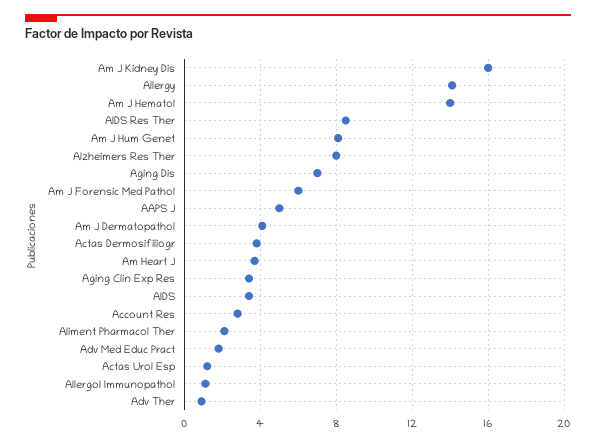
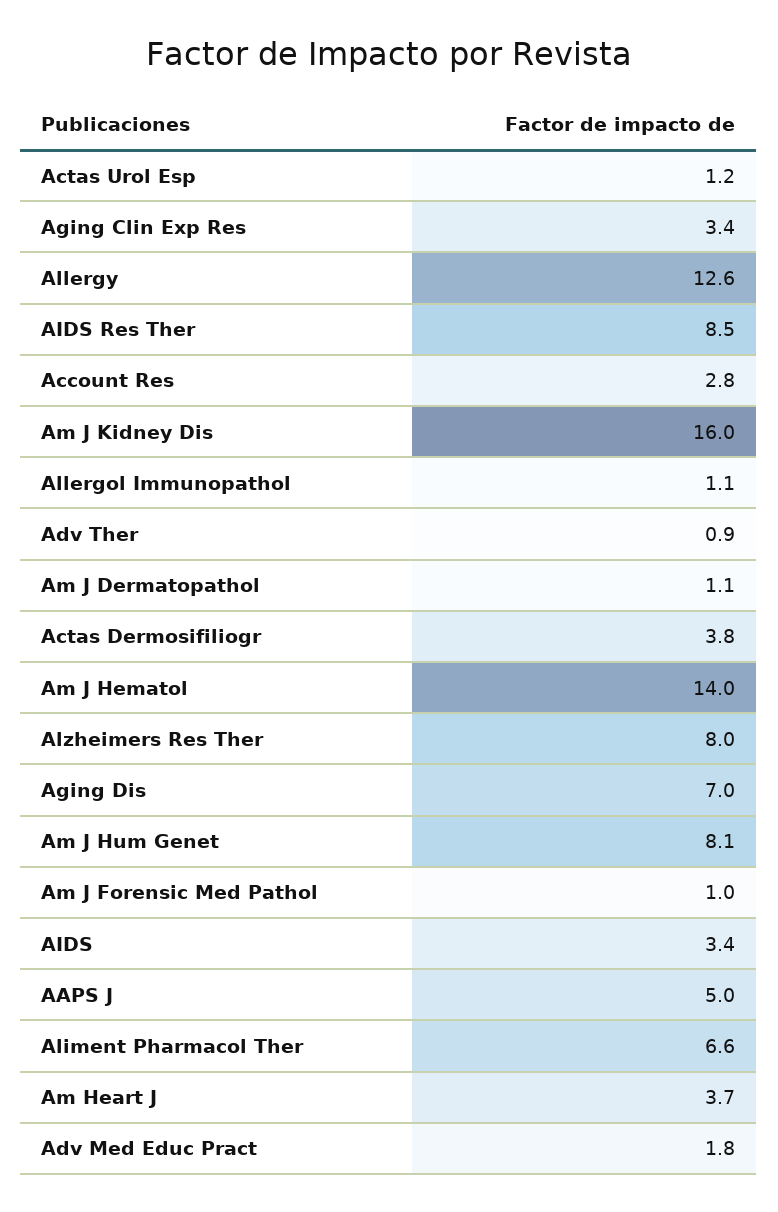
Allergy: 14 -> 12.6
Am J Forensic Med Pathol: 6 -> 1
Am J Dermatopathol: 4 -> 1.1
Aliment Pharmacol Ther: 2 -> 6.6

